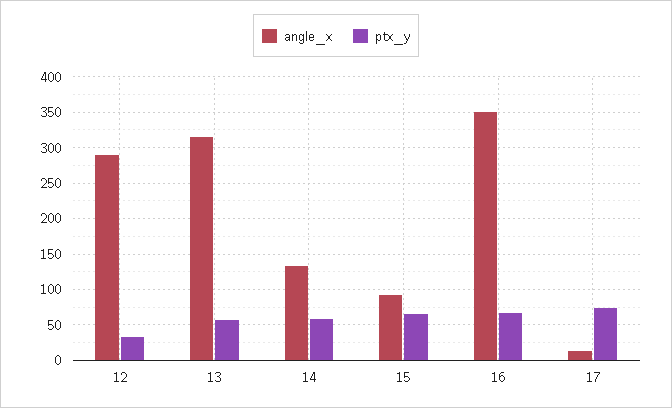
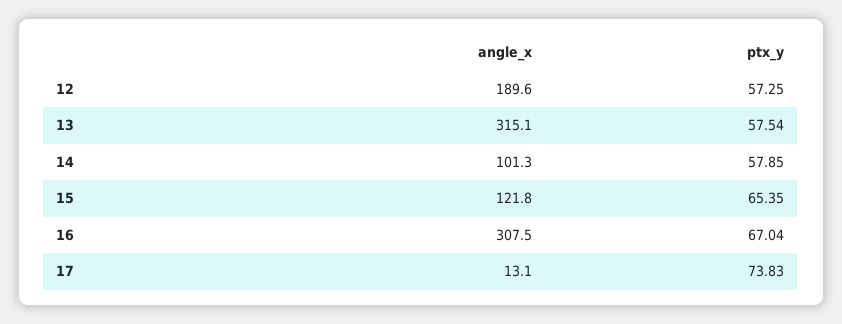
angle_x, 12: 290 -> 189.6
ptx_y, 12: 30 -> 57.25
angle_x, 14: 130 -> 101.3
angle_x, 15: 90 -> 121.8
angle_x, 16: 350 -> 307.5

